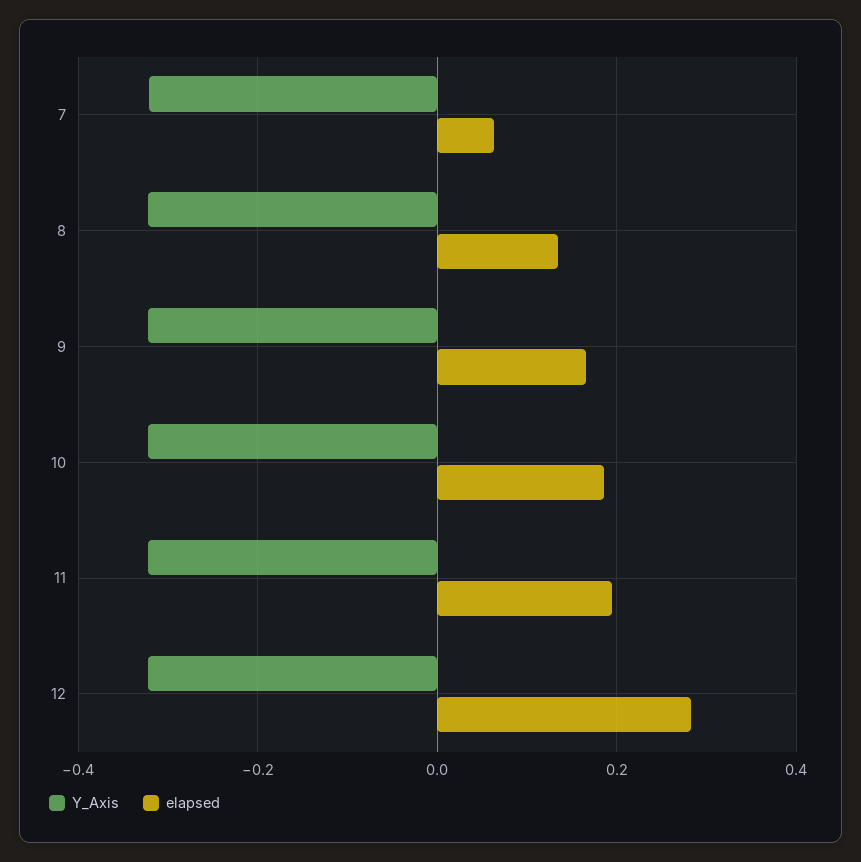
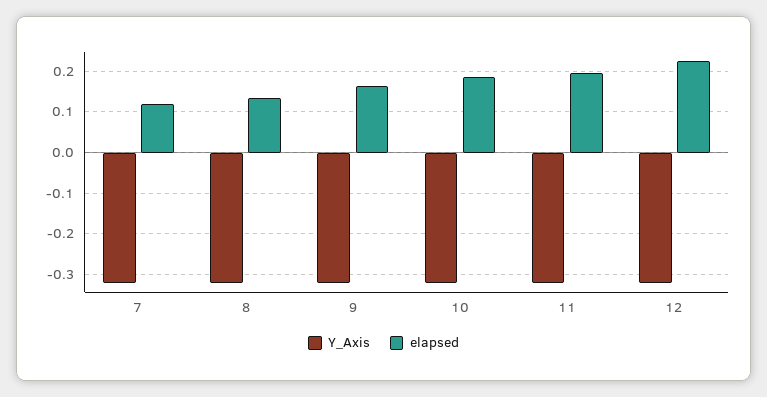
elapsed, 7: 0.06 -> 0.12
elapsed, 12: 0.28 -> 0.22

